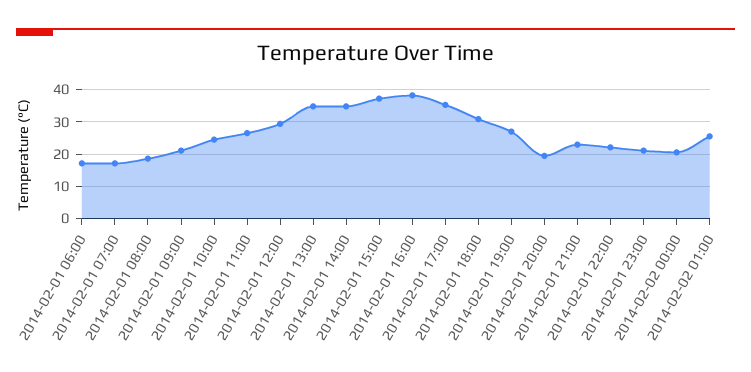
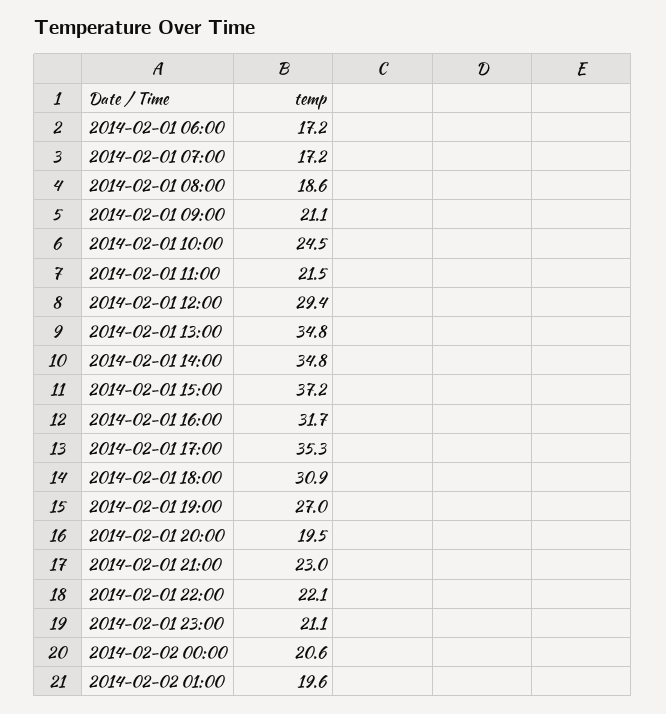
2014-02-01 11:00: 26 -> 21.5
2014-02-01 16:00: 38 -> 31.7
2014-02-02 01:00: 26 -> 19.6

